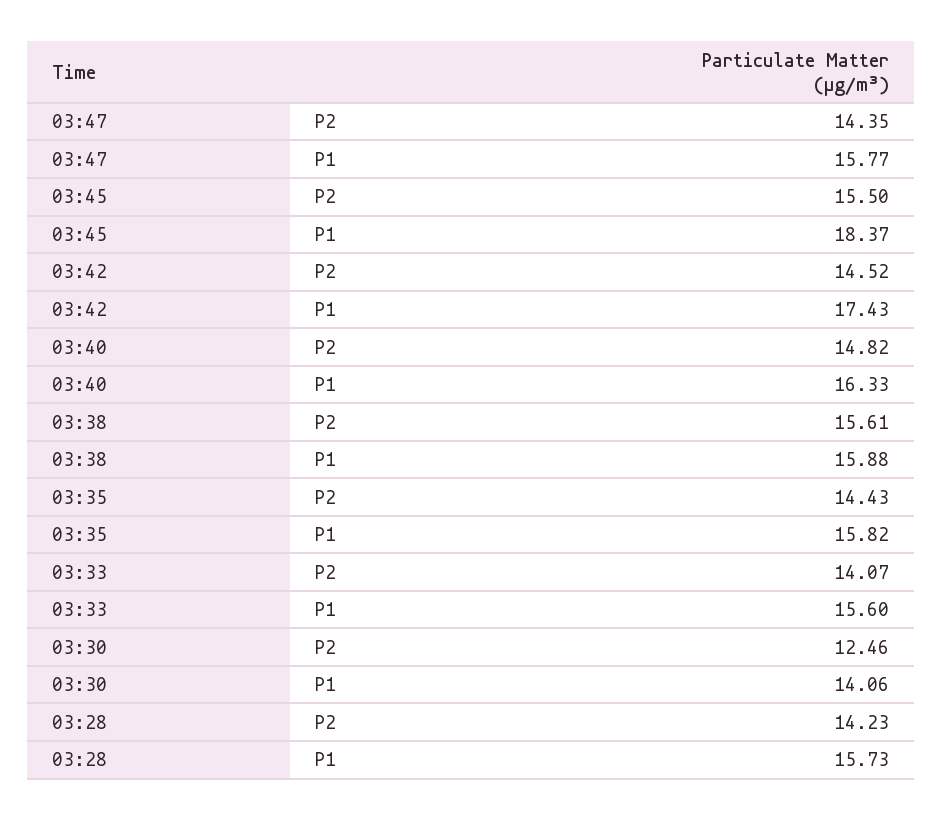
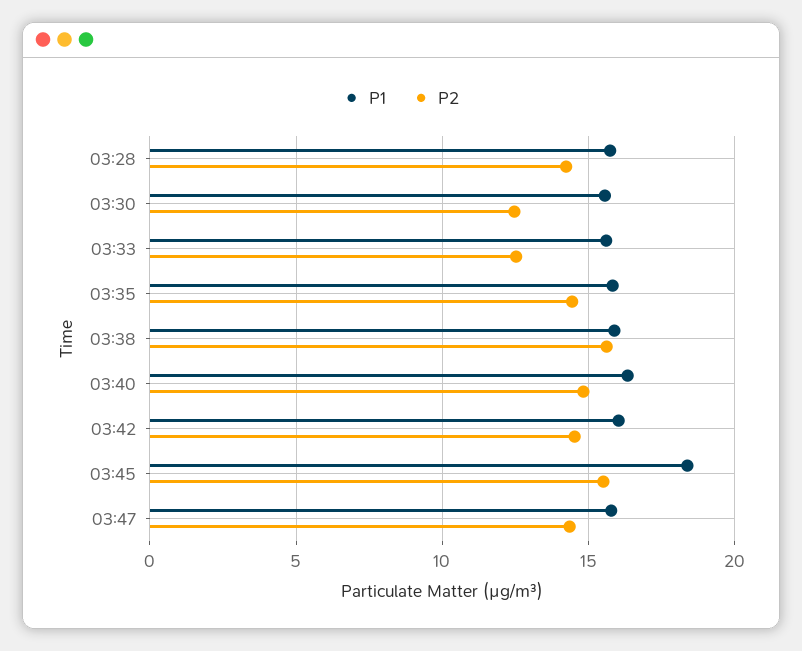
P1, 03:42: 17.43 -> 16
P2, 03:33: 14.07 -> 12.5
P1, 03:30: 14.06 -> 15.5

